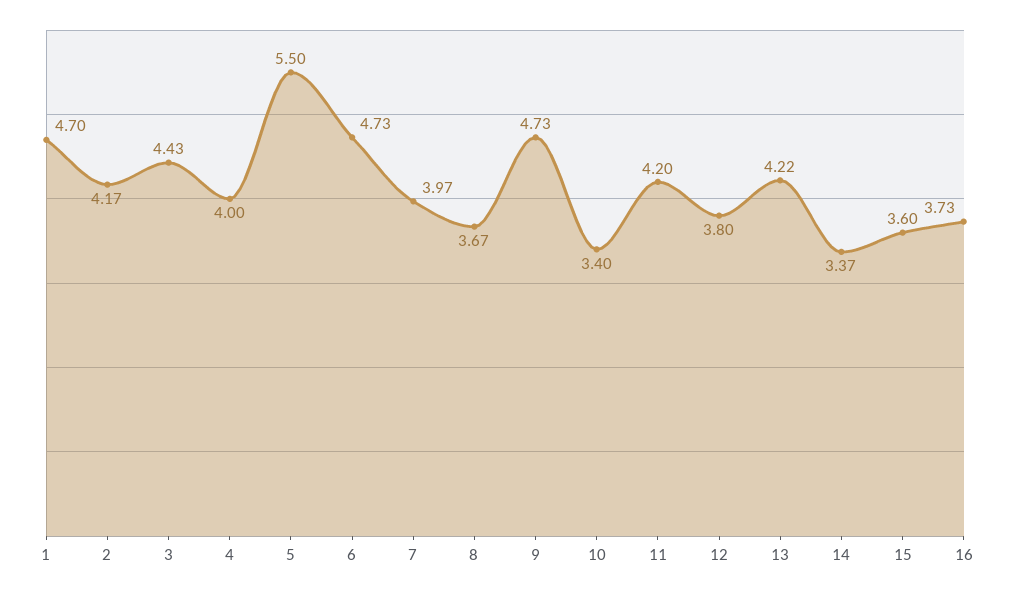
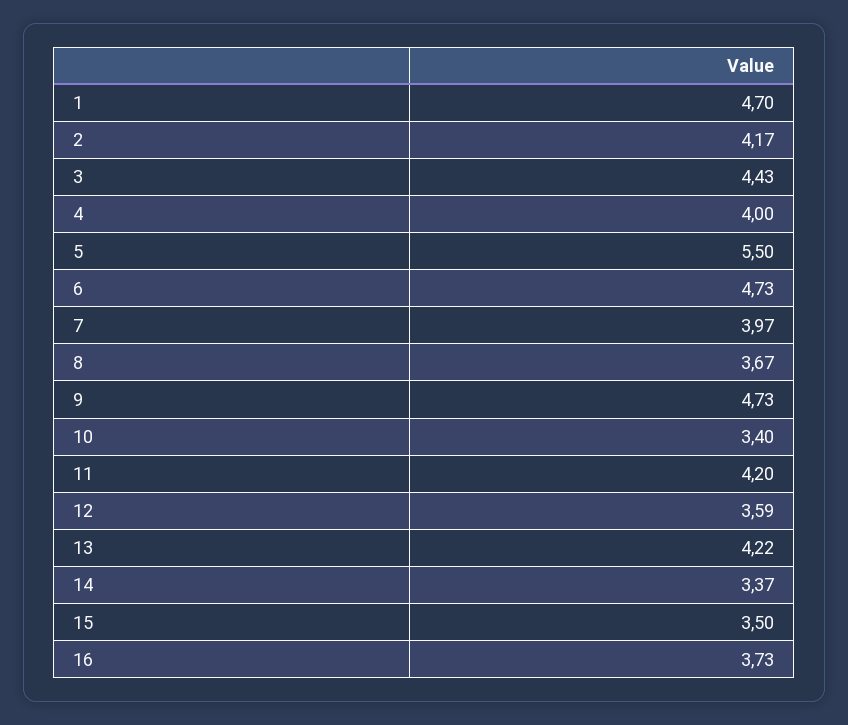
12: 3.8 -> 3.59
15: 3.6 -> 3.5

